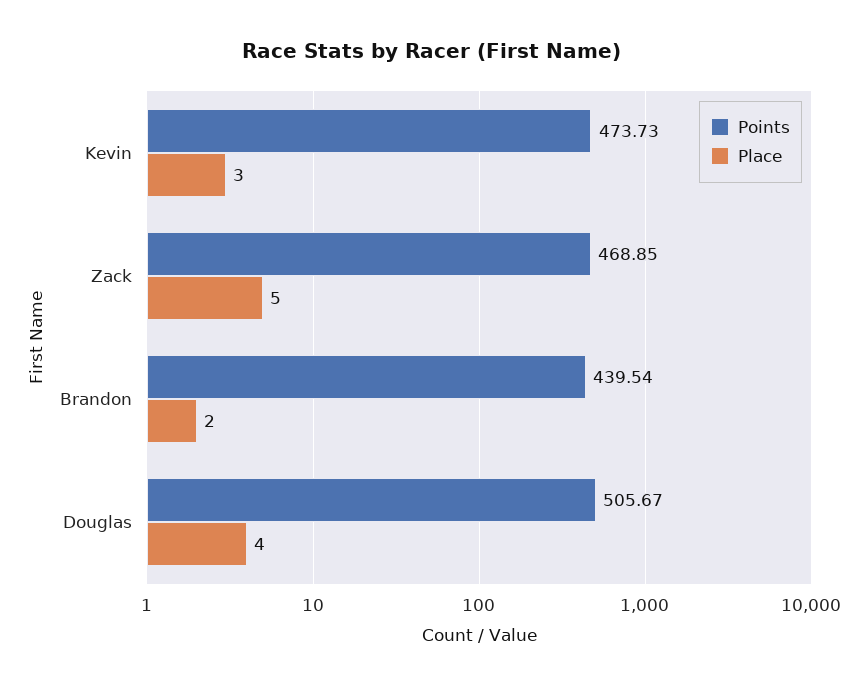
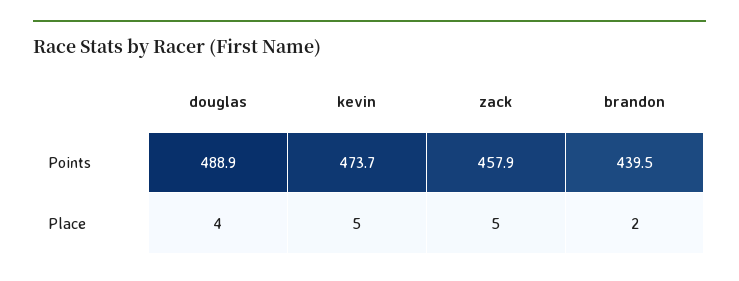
Place, Kevin: 3 -> 5
Points, Zack: 468.85 -> 457.9
Points, Douglas: 505.67 -> 488.9

